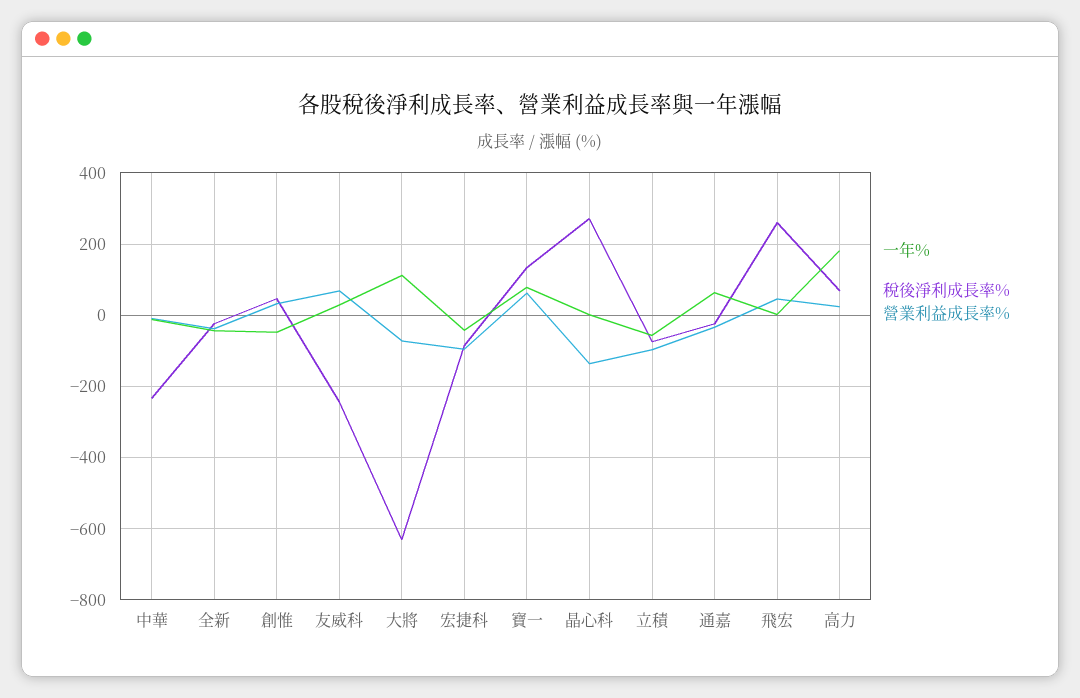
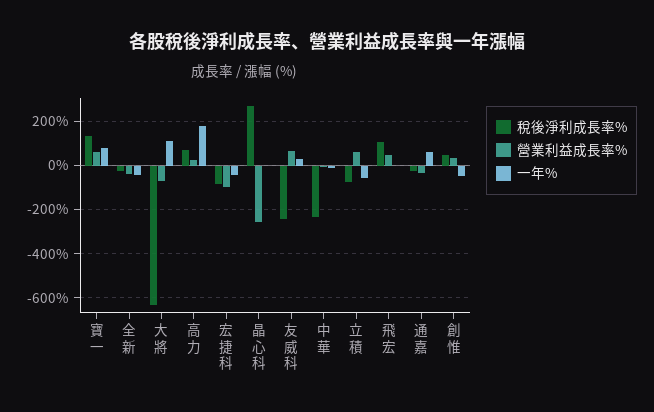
營業利益成長率%, 晶心科: -140 -> -250
營業利益成長率%, 立積: -100 -> 50
稅後淨利成長率%, 飛宏: 260 -> 100

